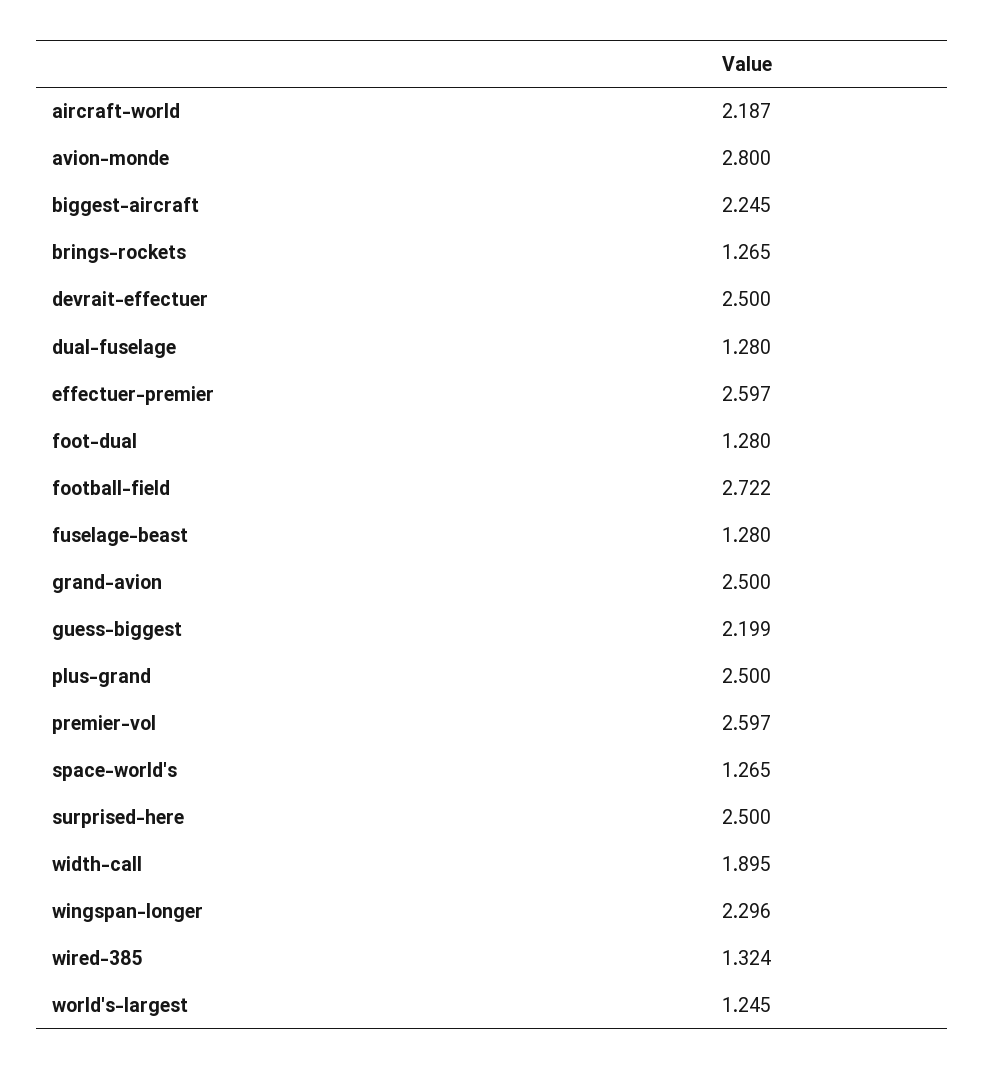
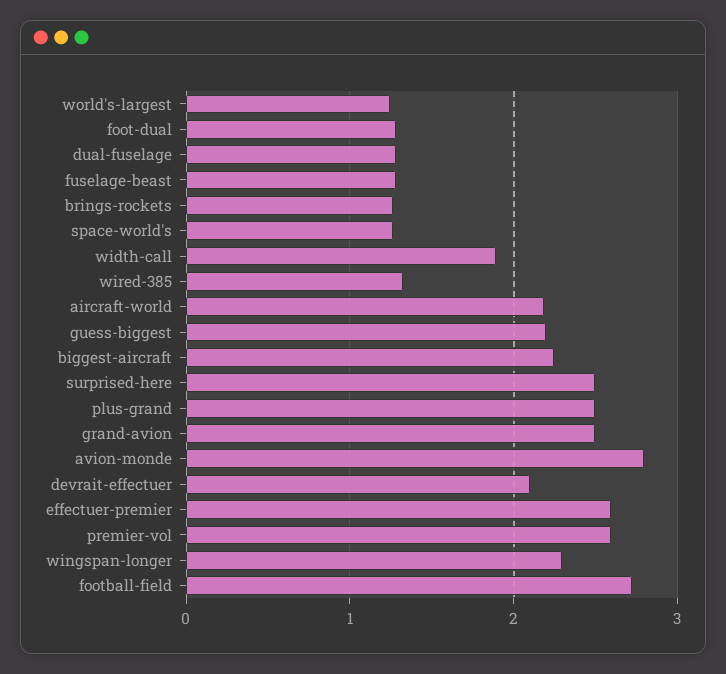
devrait-effectuer: 2.5 -> 2.1

